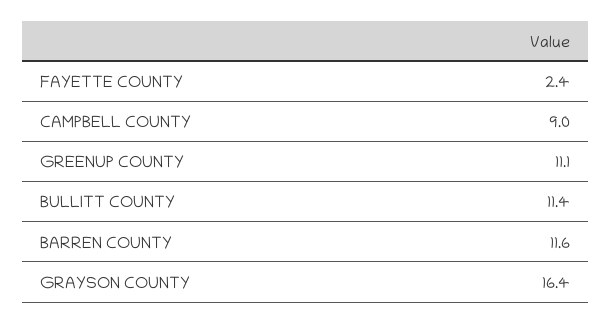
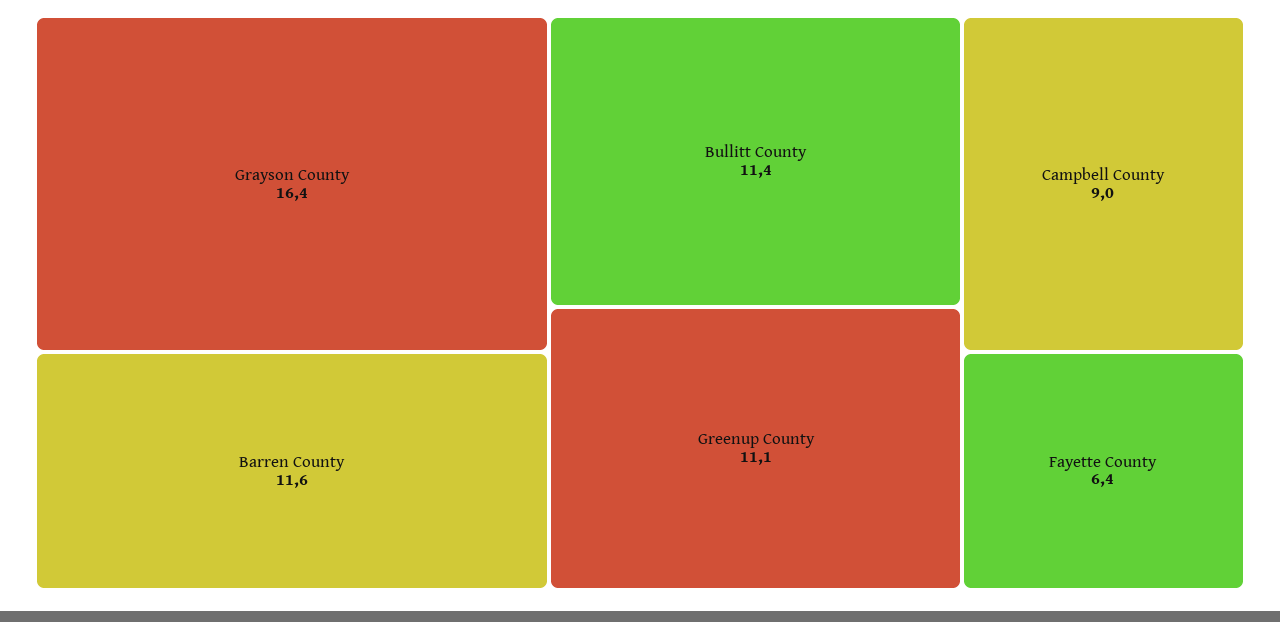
FAYETTE COUNTY: 2.4 -> 6.4

